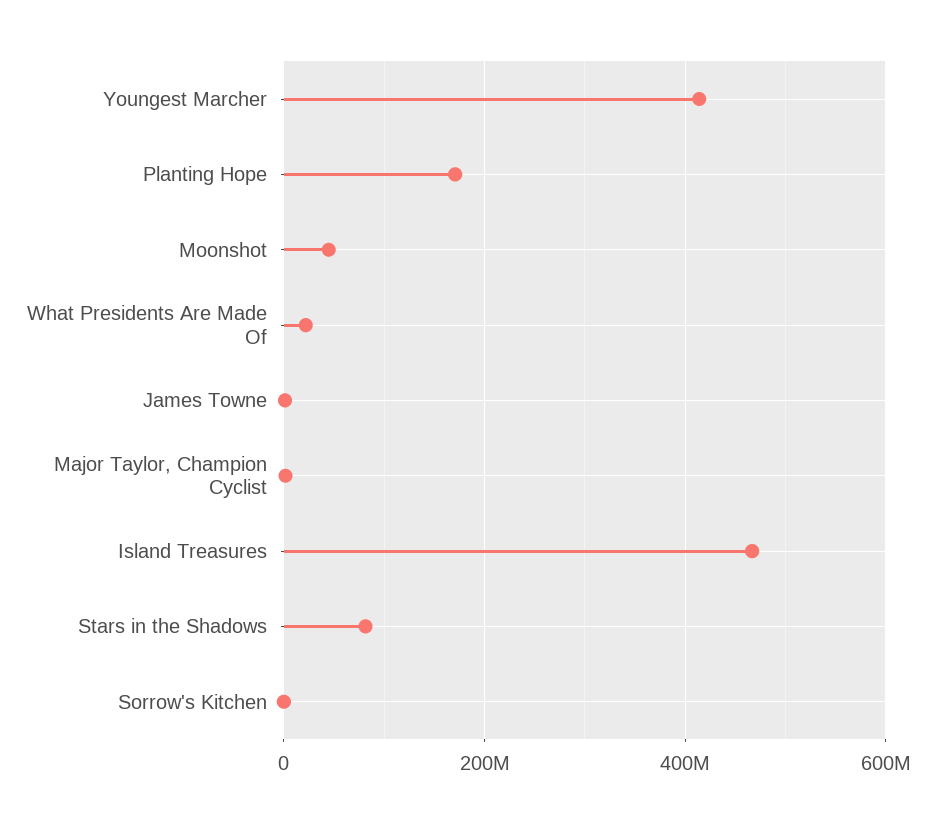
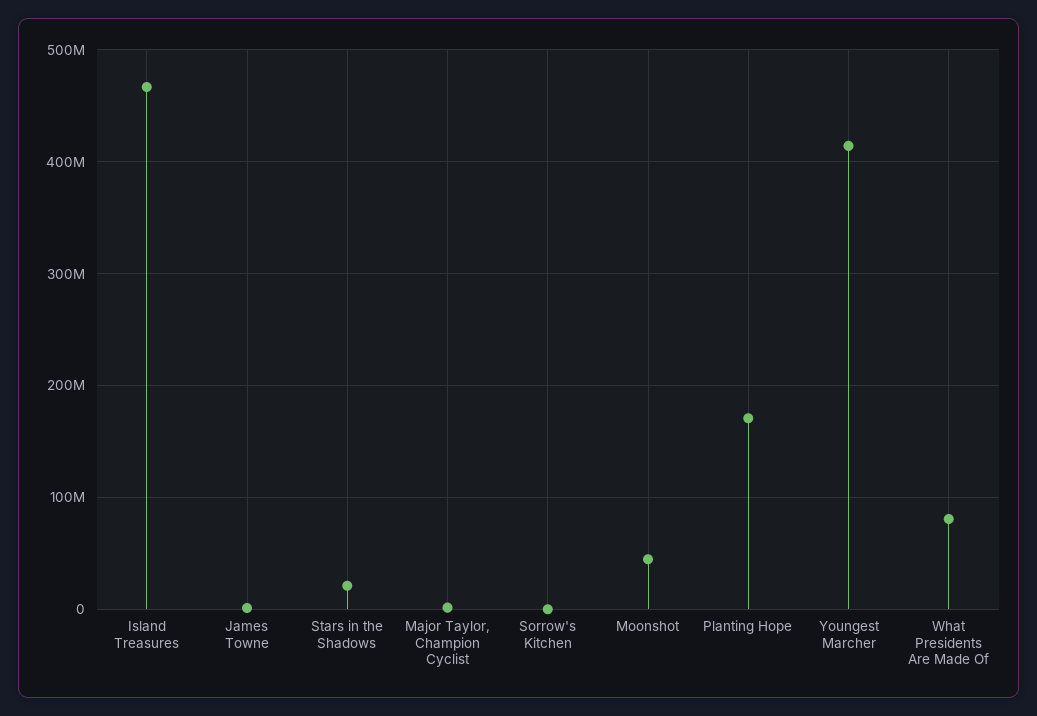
What Presidents Are Made Of: 20000000 -> 80000000
Stars in the Shadows: 80000000 -> 20000000

